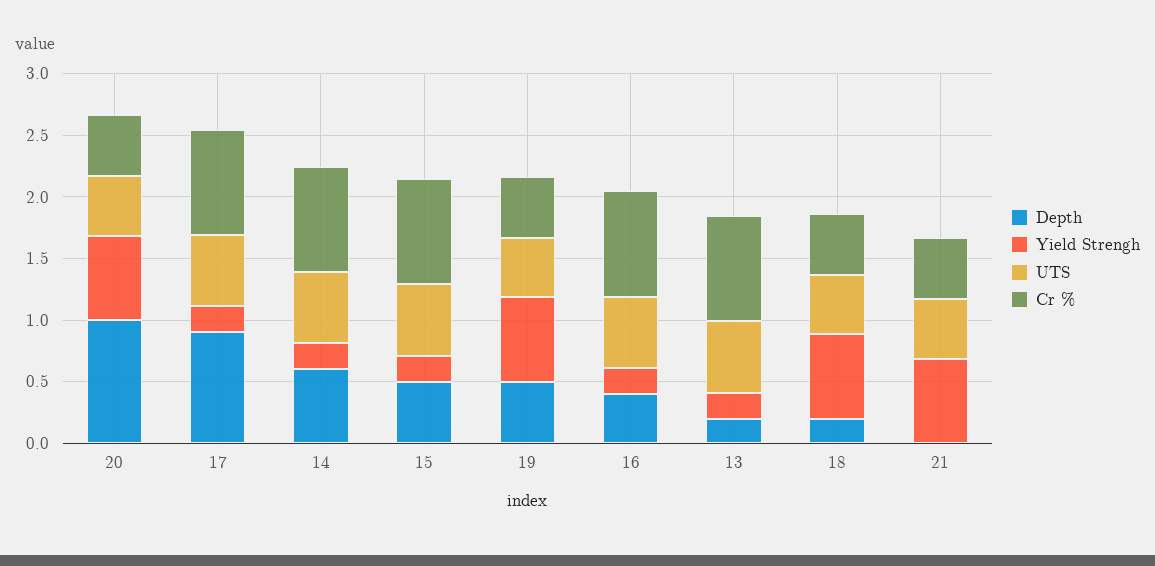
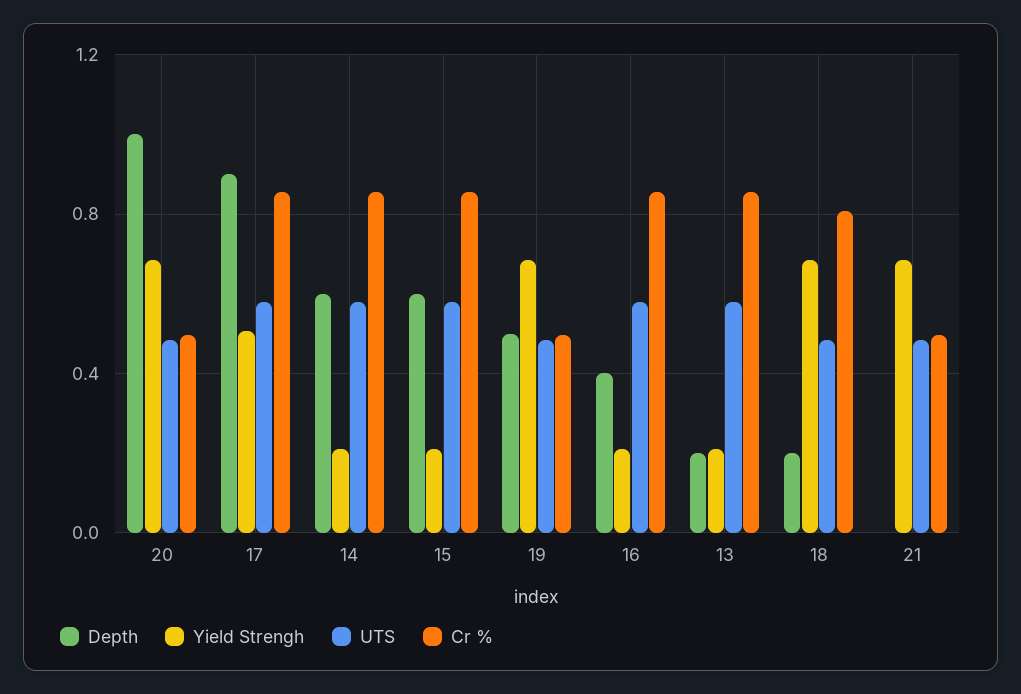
Yield Strengh, 17: 0.2 -> 0.5
Depth, 15: 0.5 -> 0.6
Cr %, 18: 0.5 -> 0.8

